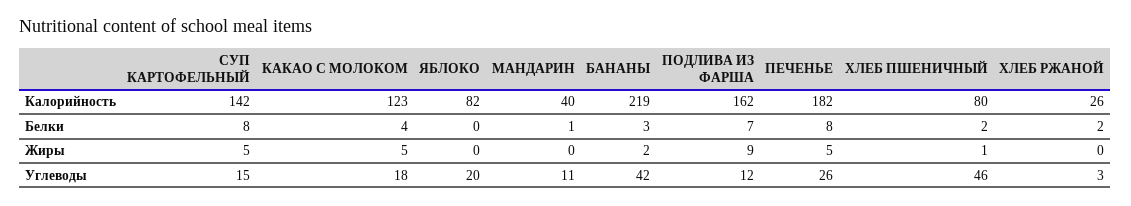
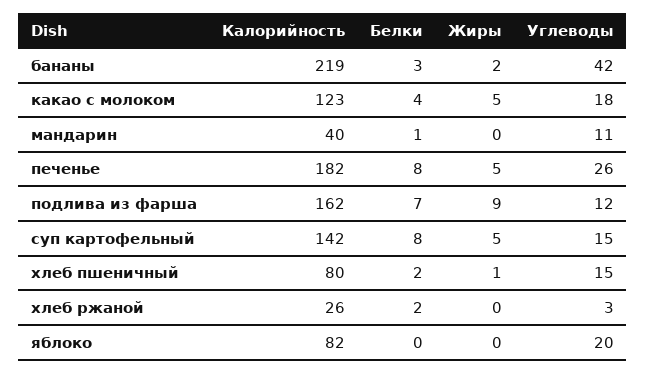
ХЛЕБ ПШЕНИЧНЫЙ, Углеводы: 46 -> 15

